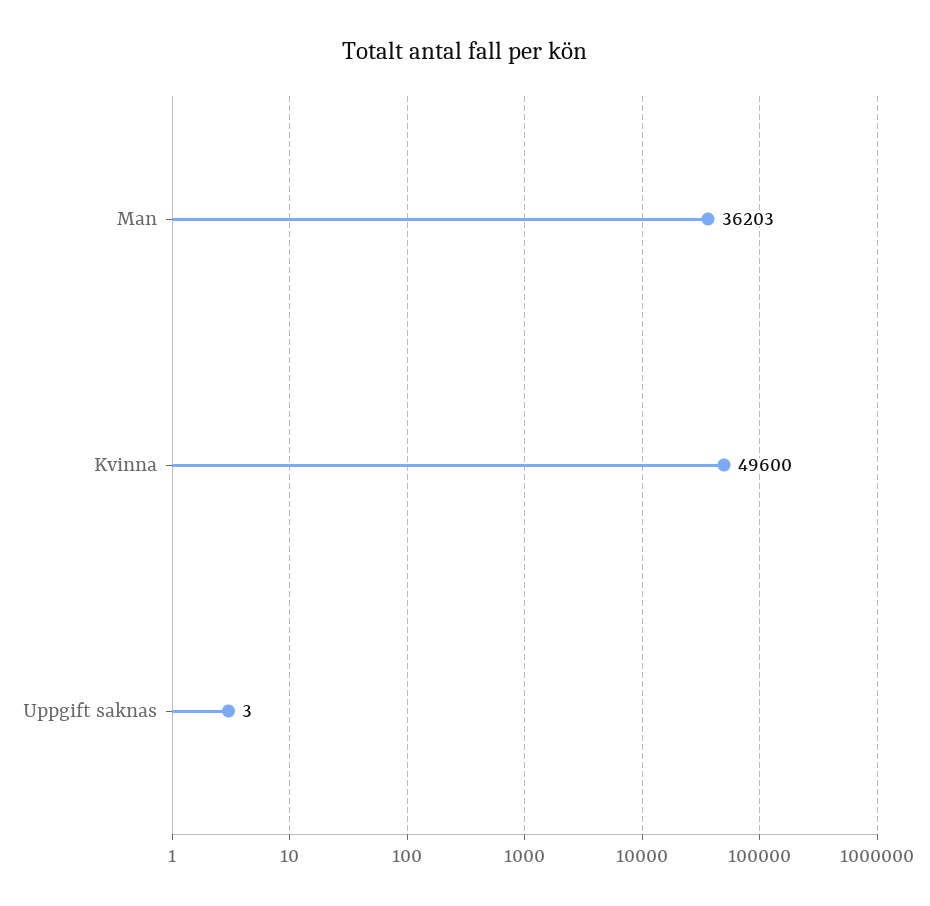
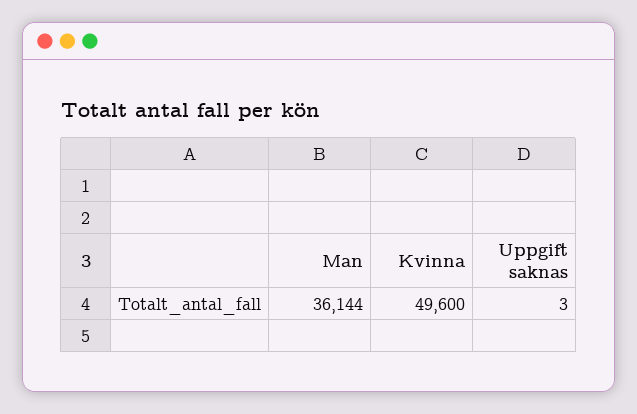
Man: 36203 -> 36144

